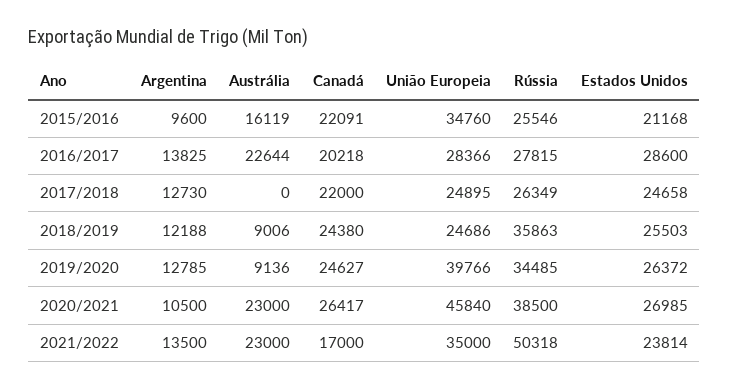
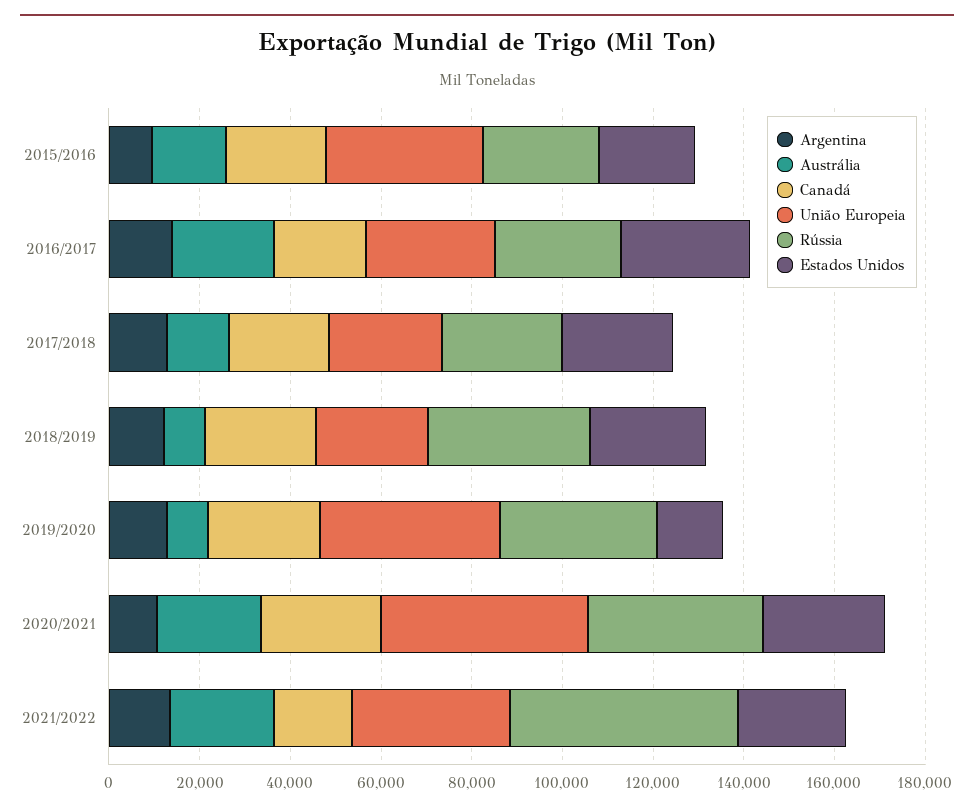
Austrália, 2017/2018: 0 -> 15000
Estados Unidos, 2019/2020: 26372 -> 15000

